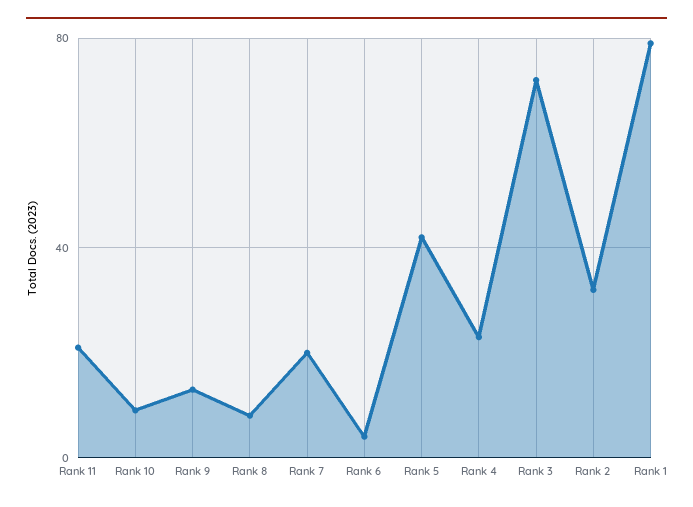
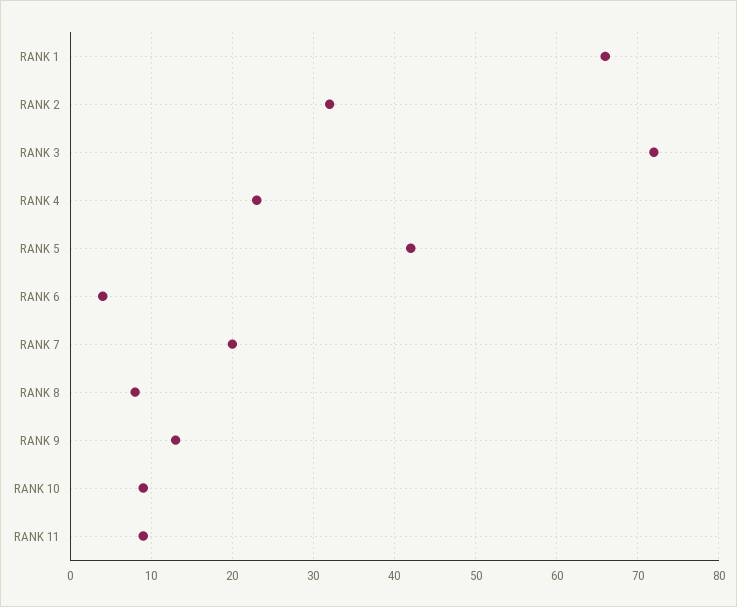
Rank 11: 20 -> 9
Rank 1: 80 -> 66

